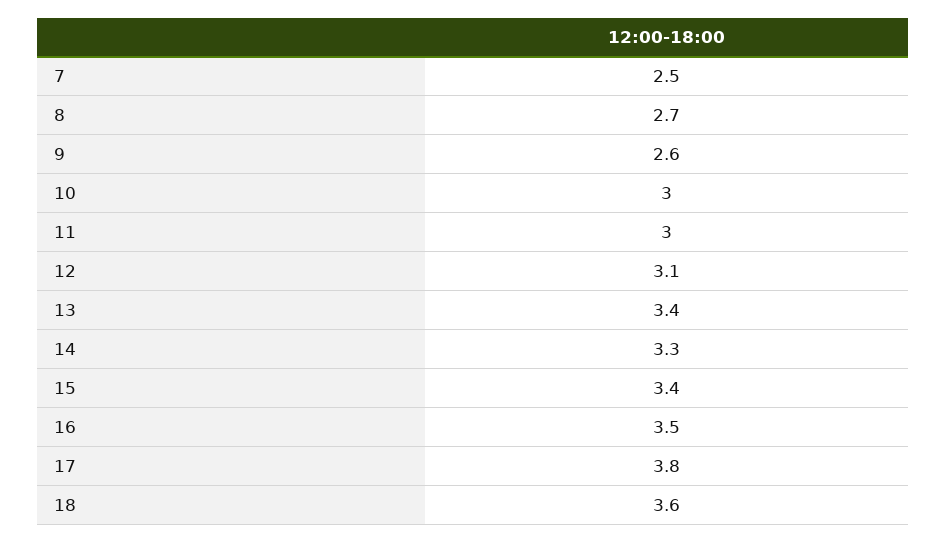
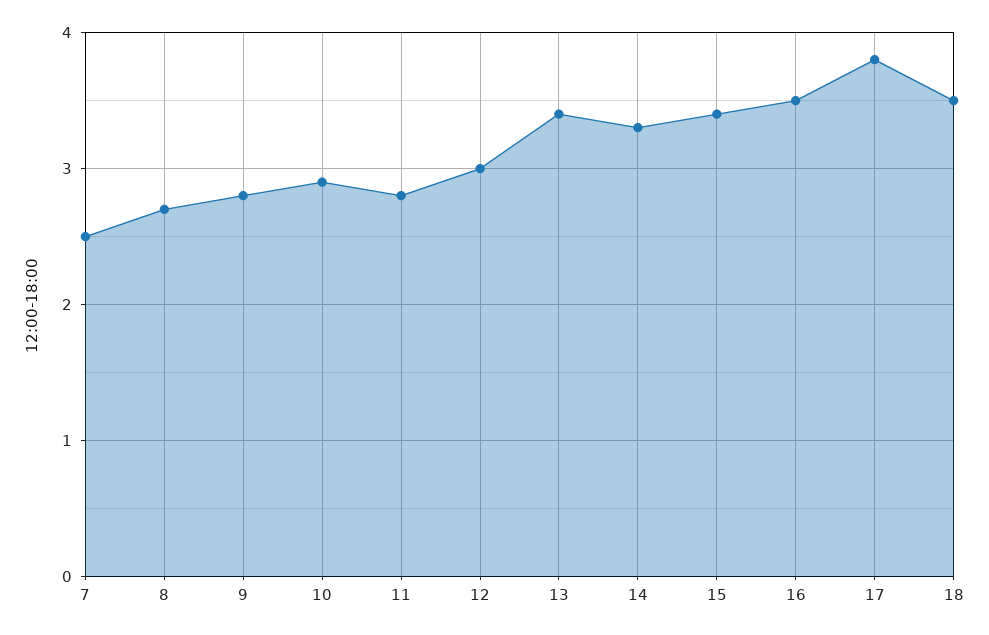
9: 2.6 -> 2.8
10: 3 -> 2.9
11: 3 -> 2.8
12: 3.1 -> 3
18: 3.6 -> 3.5

